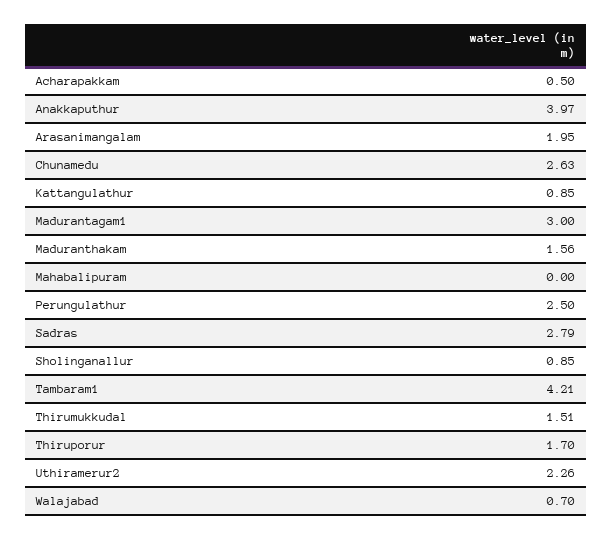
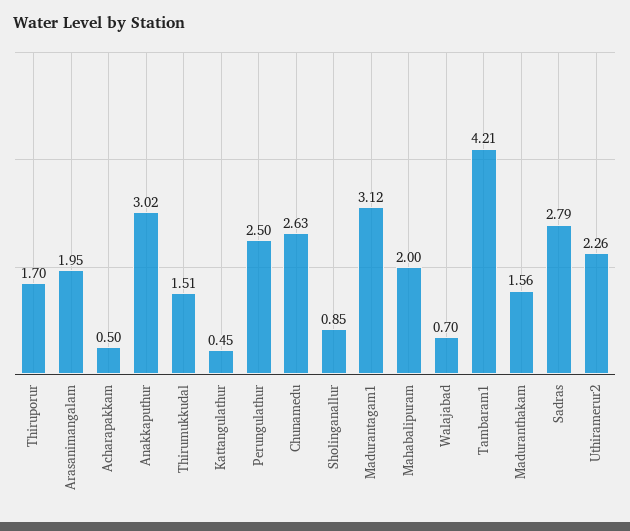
Anakkaputhur: 3.97 -> 3.02
Kattangulathur: 0.85 -> 0.45
Madurantagam1: 3 -> 3.12
Mahabalipuram: 0 -> 2

